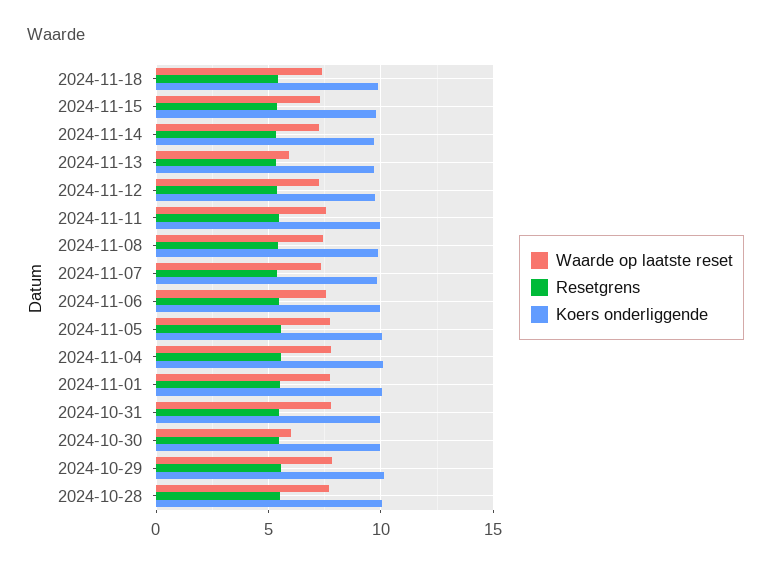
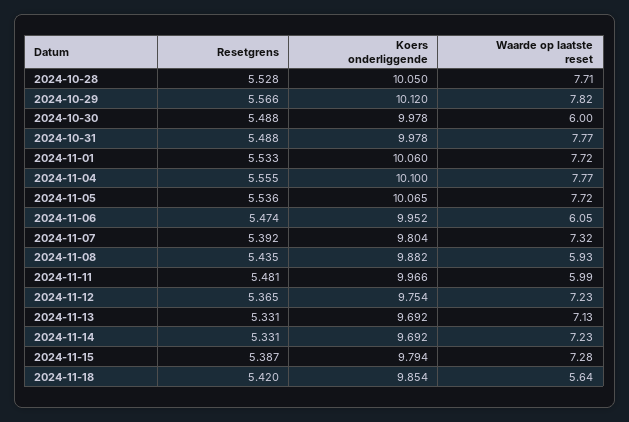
Waarde op laatste reset, 2024-11-18: 7.5 -> 5.64
Waarde op laatste reset, 2024-11-13: 6 -> 7.13
Waarde op laatste reset, 2024-11-11: 7.5 -> 5.99
Waarde op laatste reset, 2024-11-08: 7.5 -> 5.93
Waarde op laatste reset, 2024-11-06: 7.5 -> 6.05

